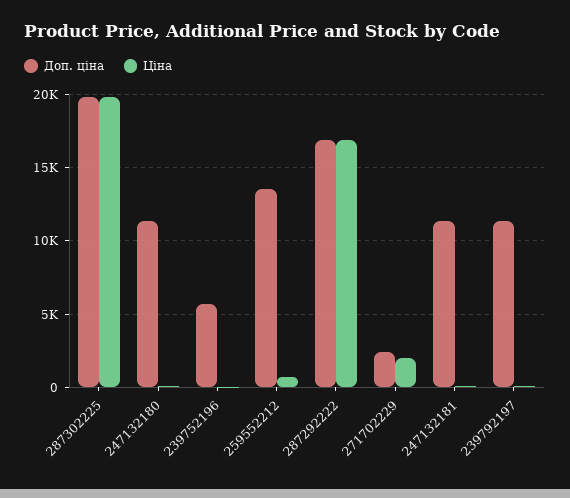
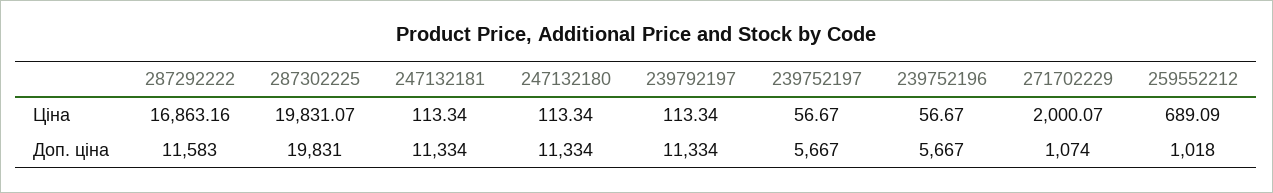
Доп. ціна, 259552212: 13500 -> 1018
Доп. ціна, 287292222: 17000 -> 11583
Доп. ціна, 271702229: 2500 -> 1074
Ціна, 239752197: none -> 56.67
Доп. ціна, 239752197: none -> 5667

